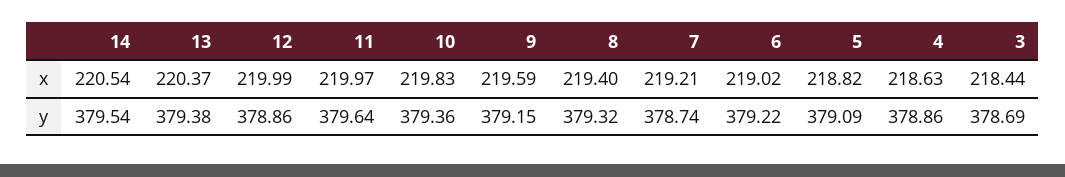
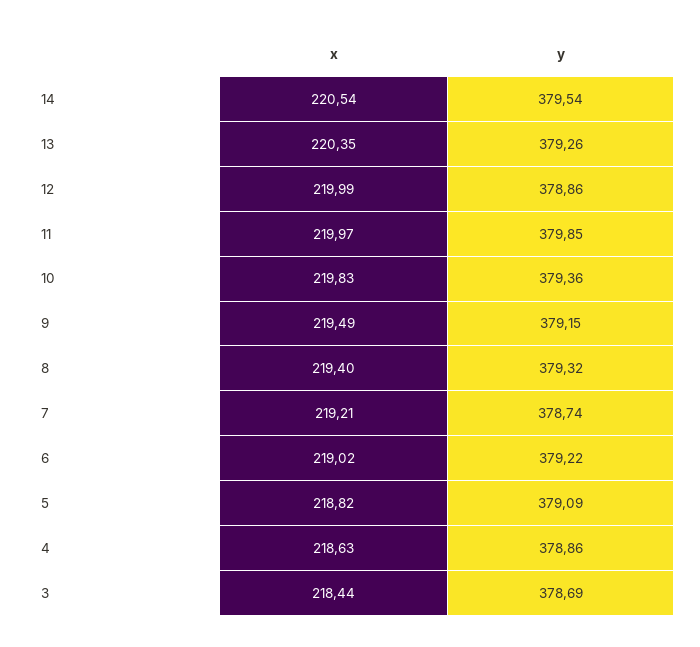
13, x: 220.37 -> 220.35
9, x: 219.59 -> 219.49
13, y: 379.38 -> 379.26
11, y: 379.64 -> 379.85

